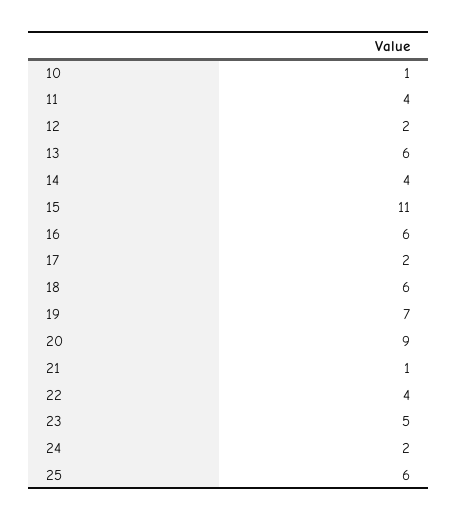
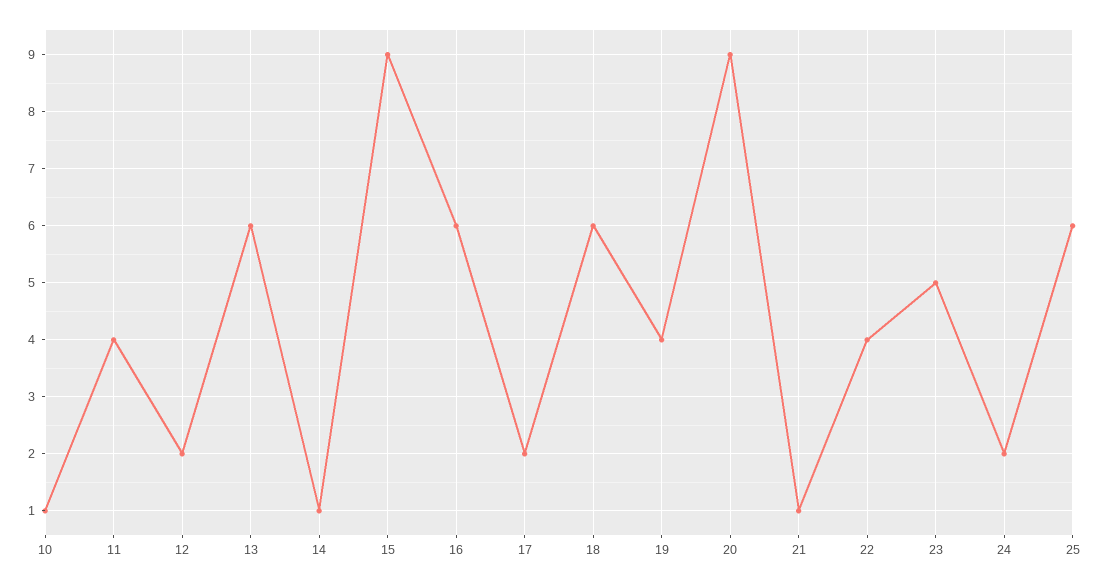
14: 4 -> 1
15: 11 -> 9
19: 7 -> 4

